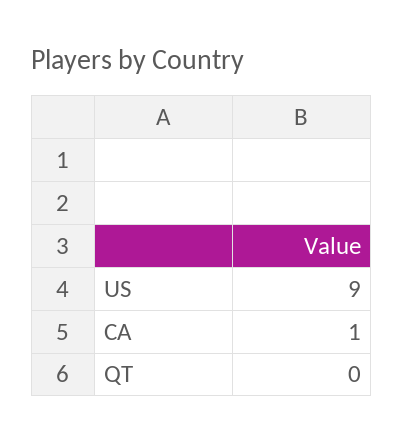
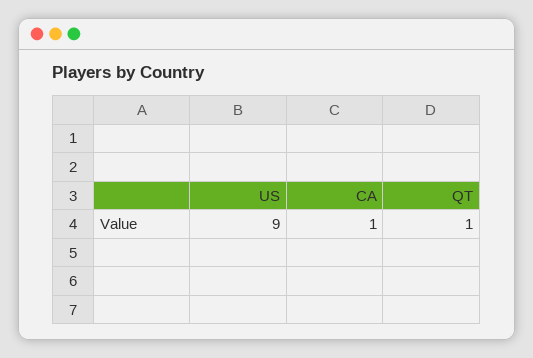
QT: 0 -> 1

